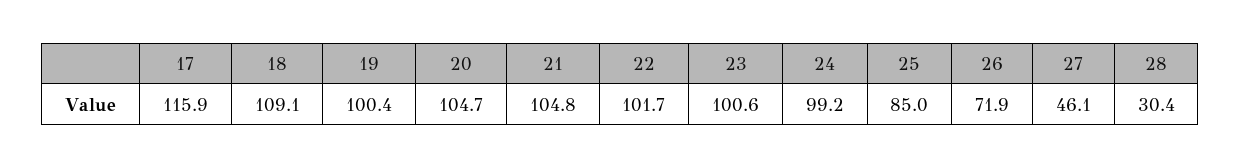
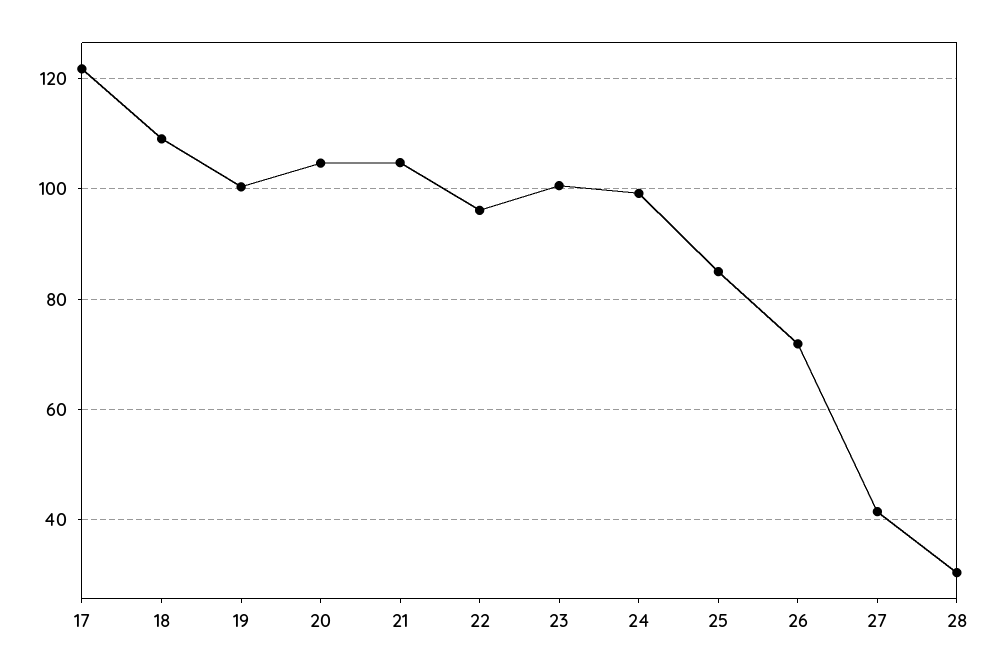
17: 115.9 -> 122
22: 101.7 -> 96
27: 46.1 -> 42

